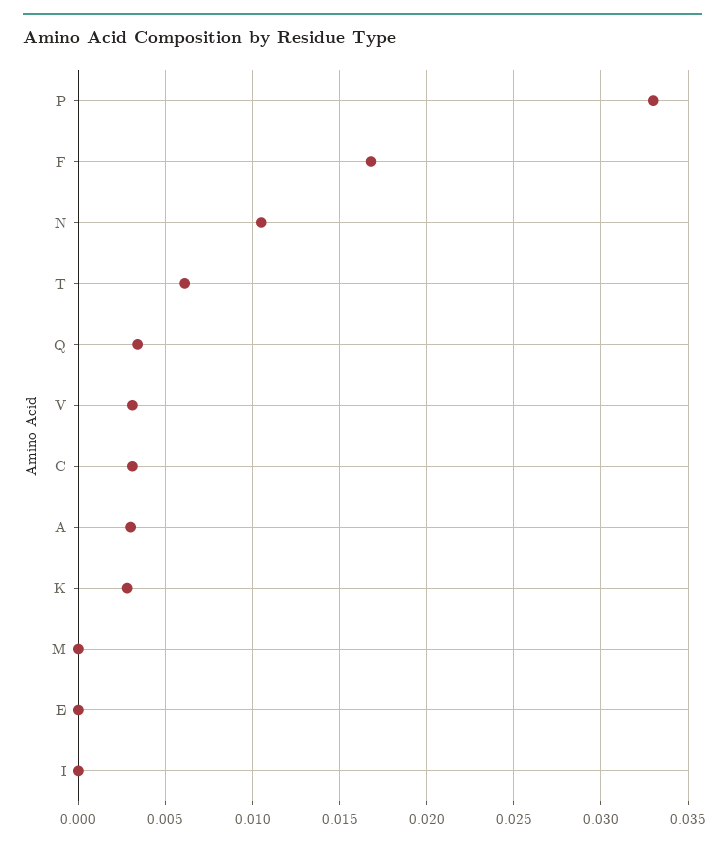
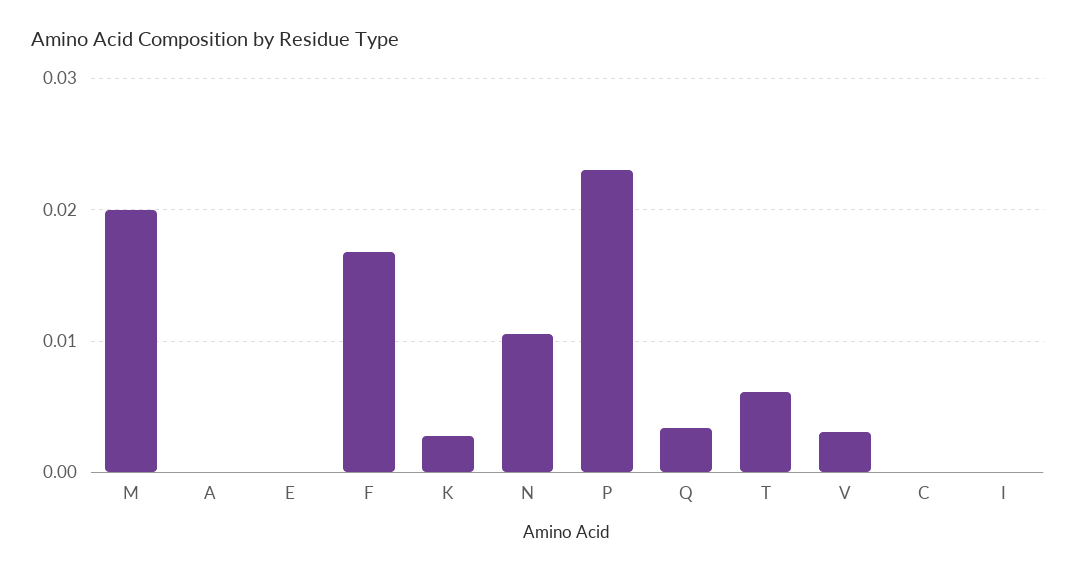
P: 0.033 -> 0.023
C: 0.003 -> 0
A: 0.003 -> 0
M: 0 -> 0.02

